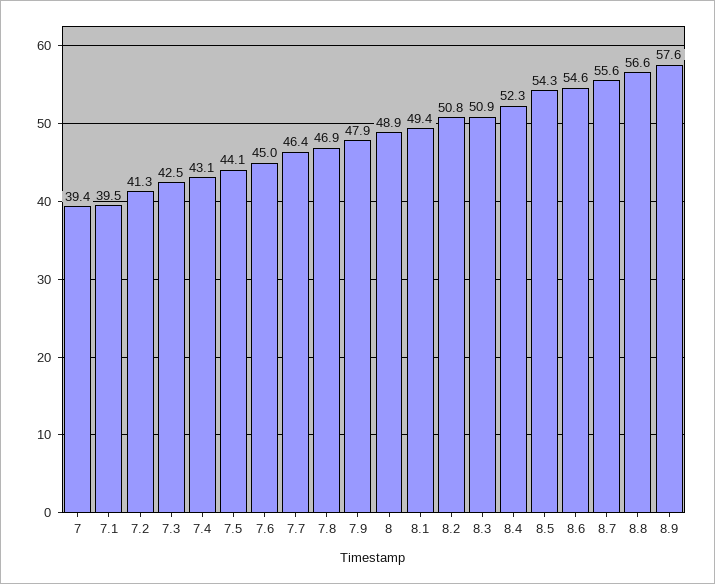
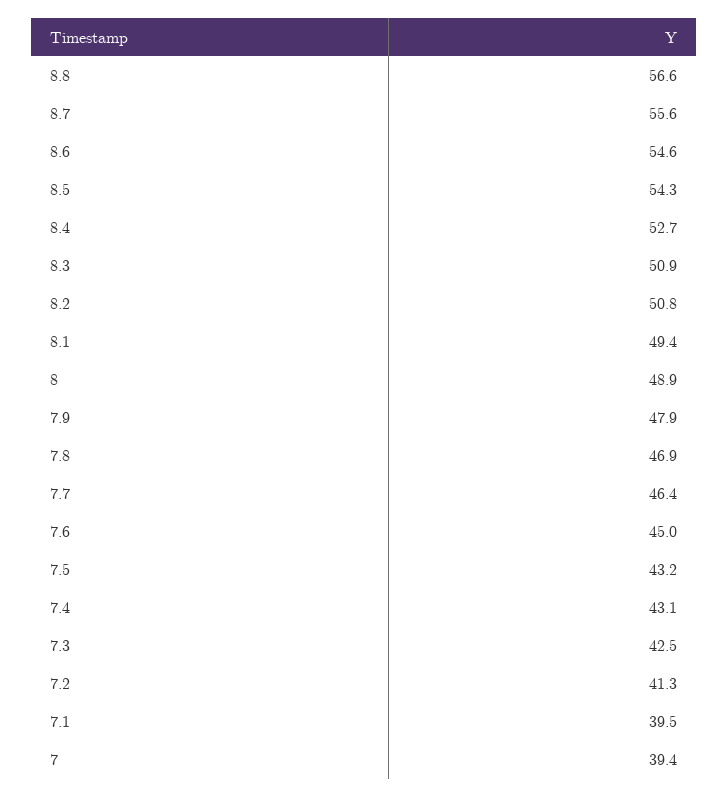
7.5: 44.1 -> 43.2
8.4: 52.3 -> 52.7
8.9: 57.6 -> none

